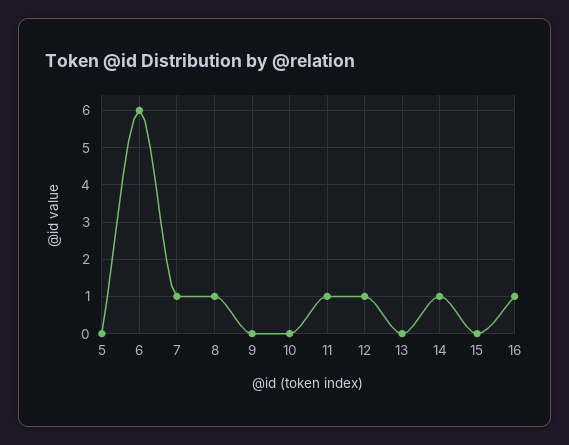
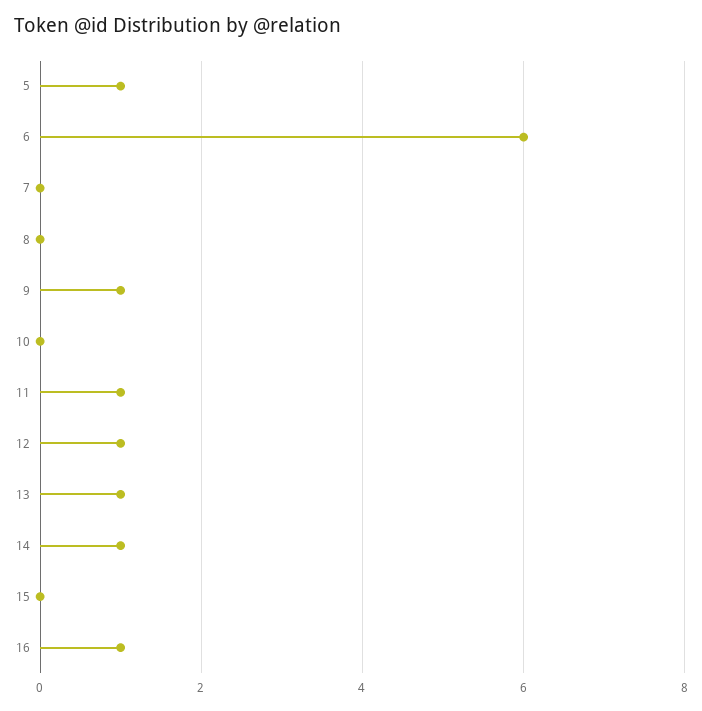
5: 0 -> 1
7: 1 -> 0
8: 1 -> 0
9: 0 -> 1
13: 0 -> 1

